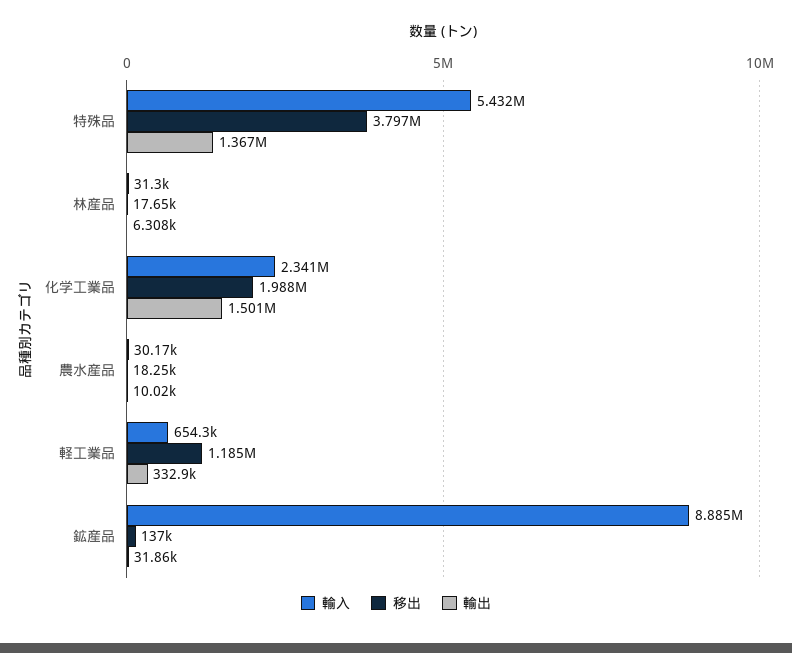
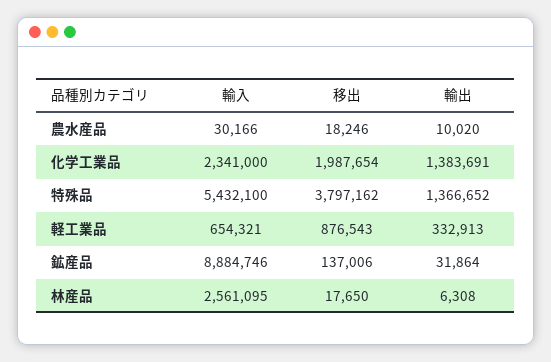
輸入, 林産品: 31300 -> 2561095
輸出, 化学工業品: 1501000 -> 1383691
移出, 軽工業品: 1185000 -> 876543

